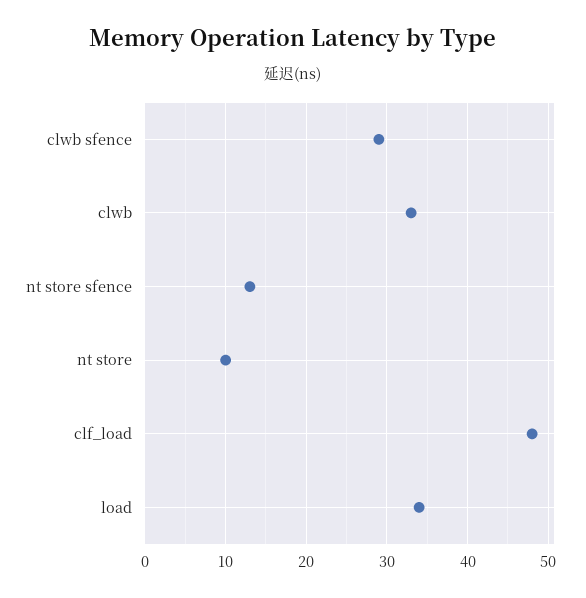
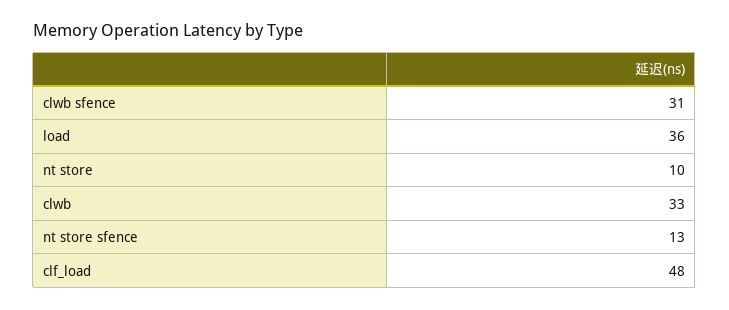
clwb sfence: 29 -> 31
load: 34 -> 36

